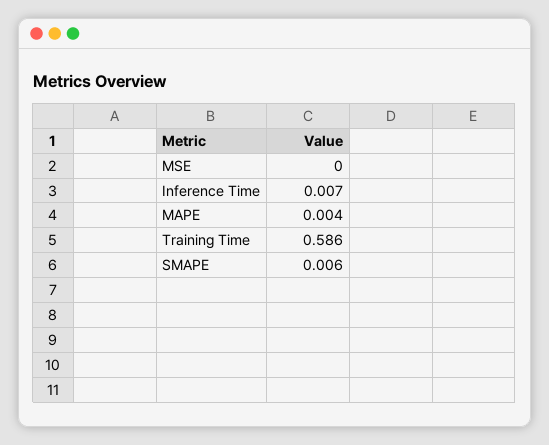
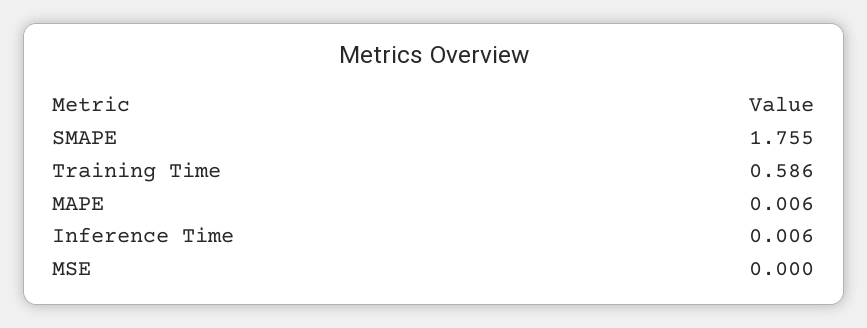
Inference Time: 0.007 -> 0.006
MAPE: 0.004 -> 0.006
SMAPE: 0.006 -> 1.755

